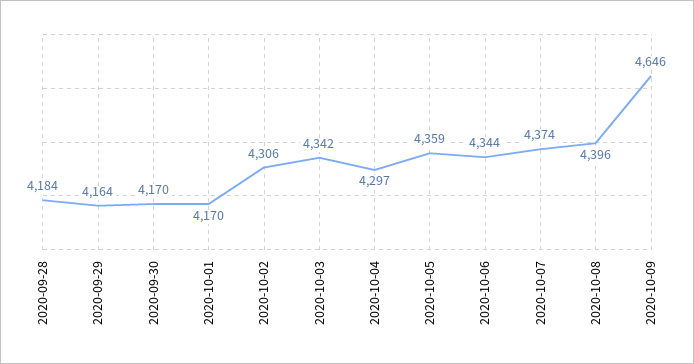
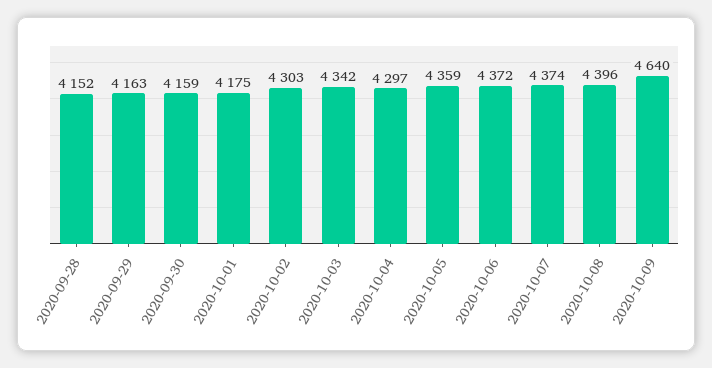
2020-09-28: 4184 -> 4152
2020-09-29: 4164 -> 4163
2020-09-30: 4170 -> 4159
2020-10-01: 4170 -> 4175
2020-10-02: 4306 -> 4303
2020-10-06: 4344 -> 4372
2020-10-09: 4646 -> 4640

